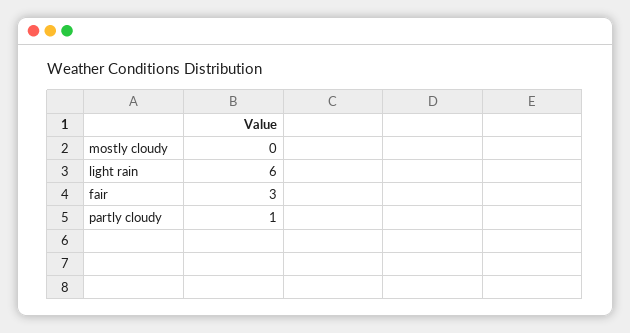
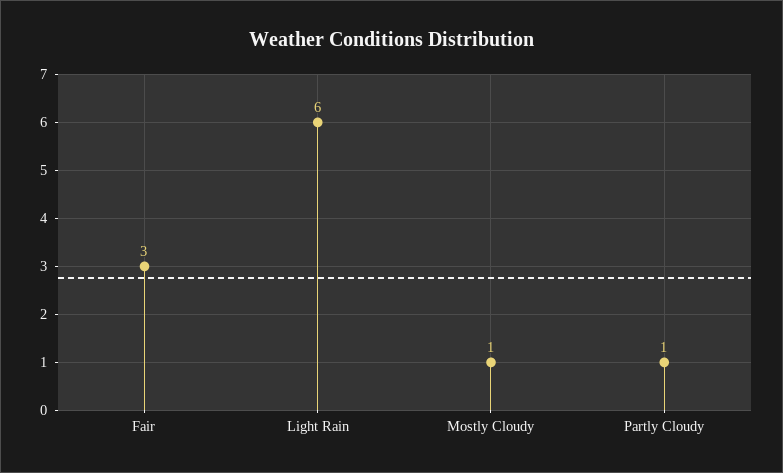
mostly cloudy: 0 -> 1

